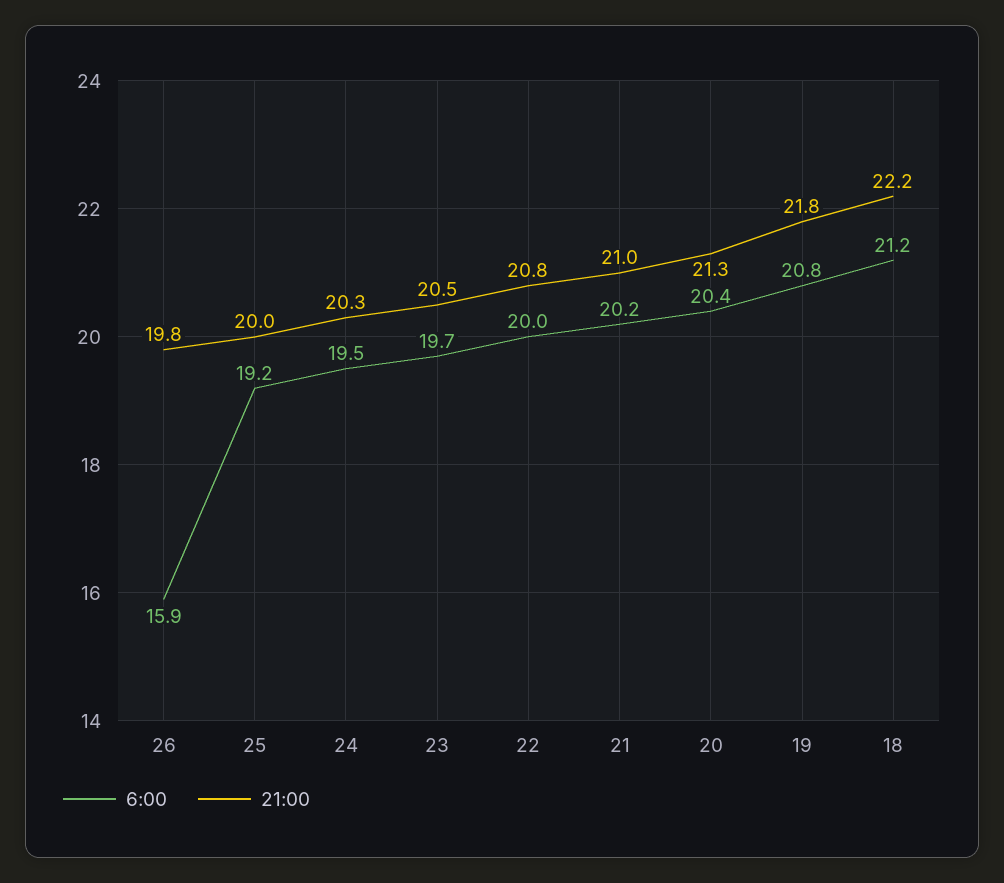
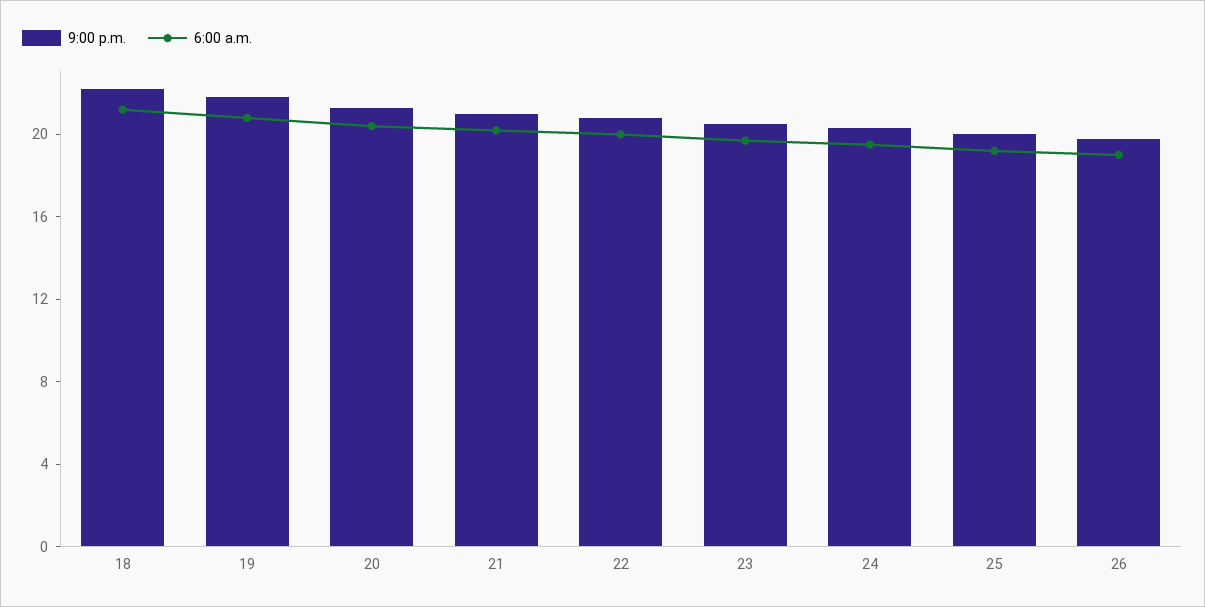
6:00, 26: 15.9 -> 19

